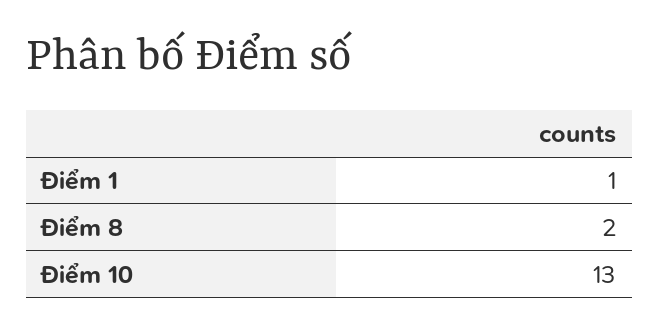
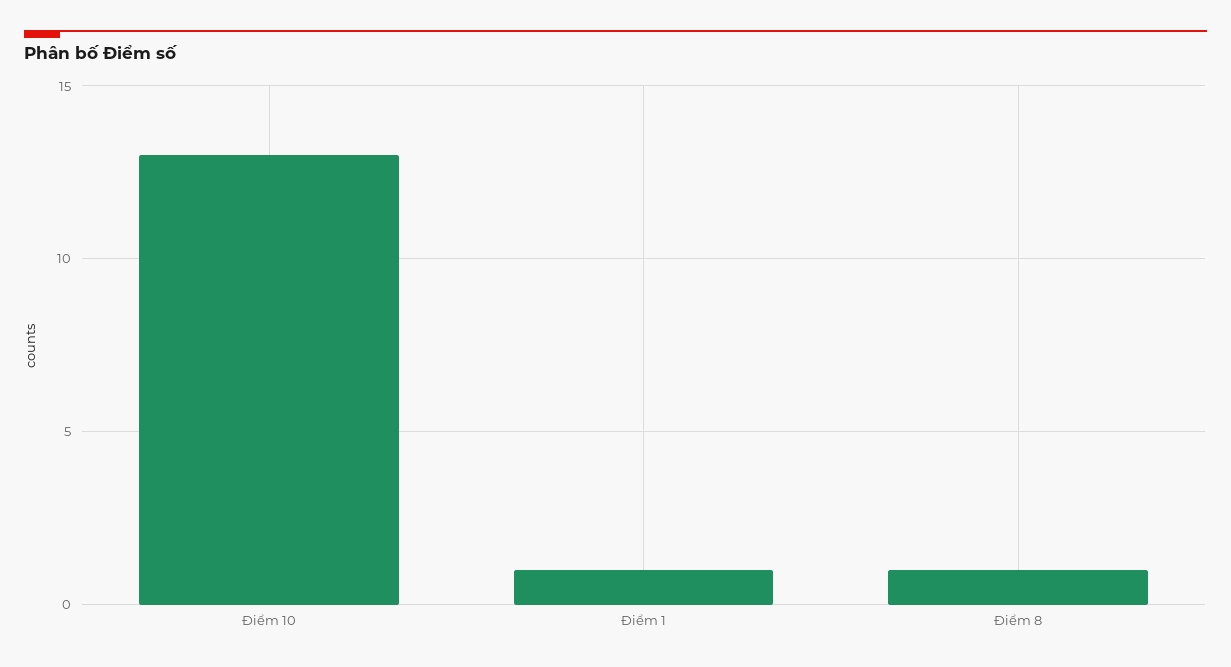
Điểm 8: 2 -> 1

